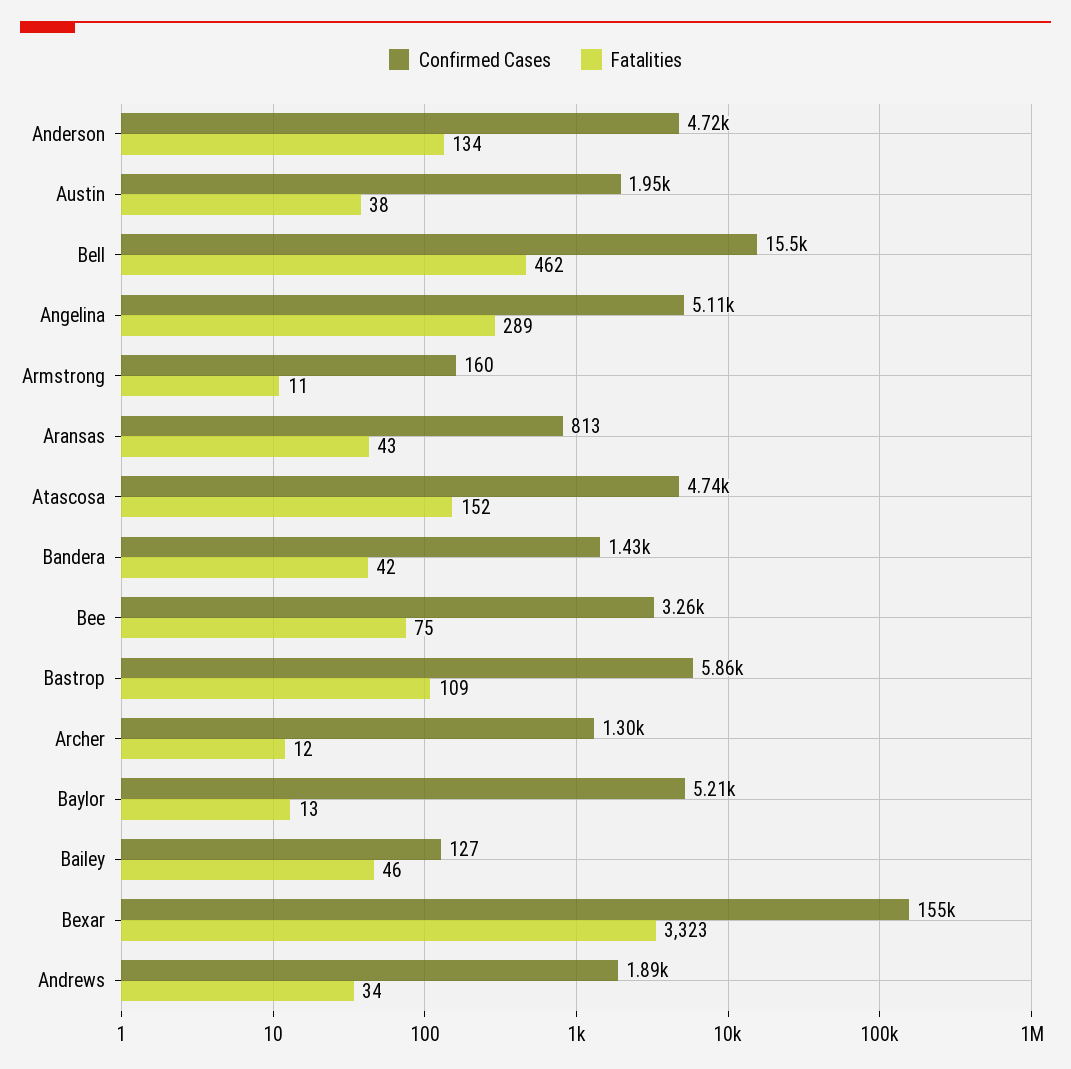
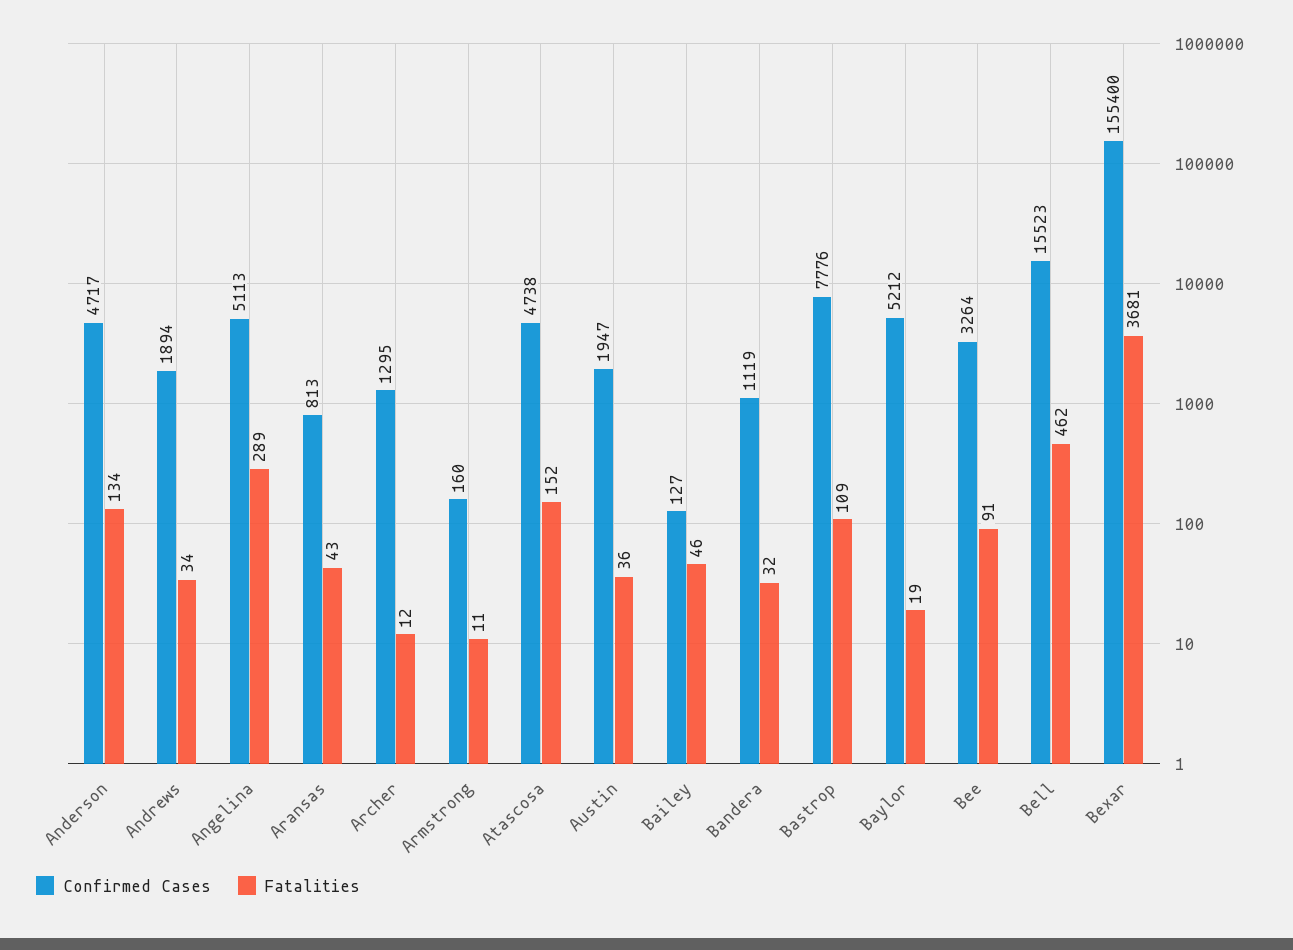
Fatalities, Austin: 38 -> 36
Confirmed Cases, Bandera: 1430 -> 1119
Fatalities, Bandera: 42 -> 32
Fatalities, Bee: 75 -> 91
Confirmed Cases, Bastrop: 5860 -> 7776
Fatalities, Baylor: 13 -> 19
Fatalities, Bexar: 3323 -> 3681

